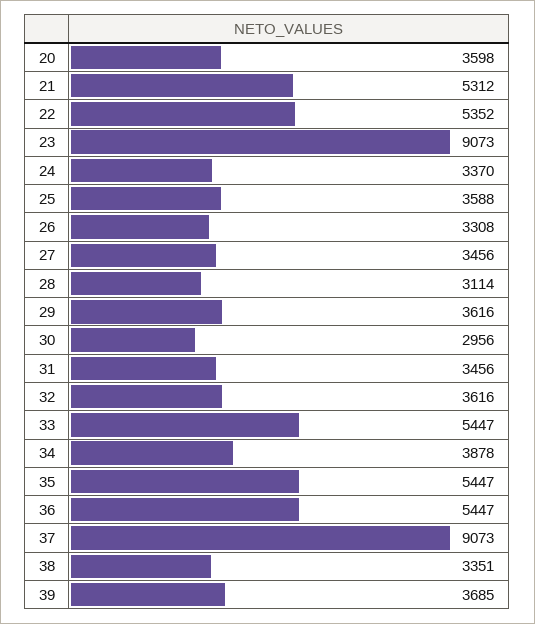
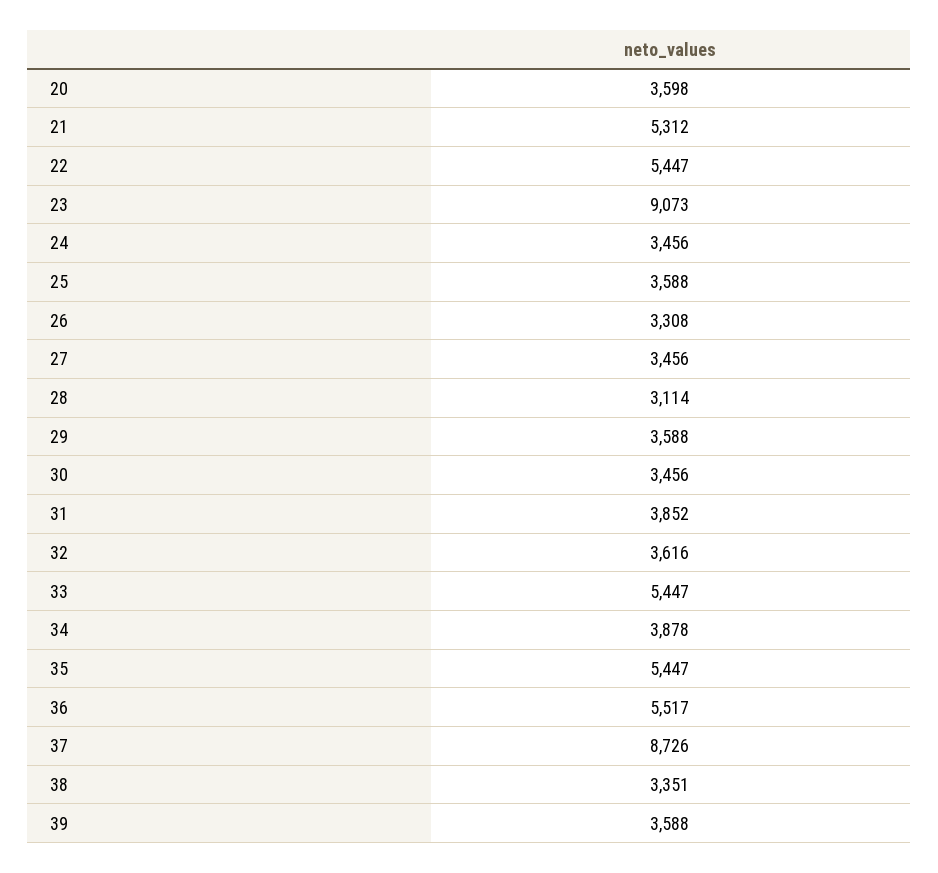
22: 5352 -> 5447
24: 3370 -> 3456
29: 3616 -> 3588
30: 2956 -> 3456
31: 3456 -> 3852
36: 5447 -> 5517
37: 9073 -> 8726
39: 3685 -> 3588

